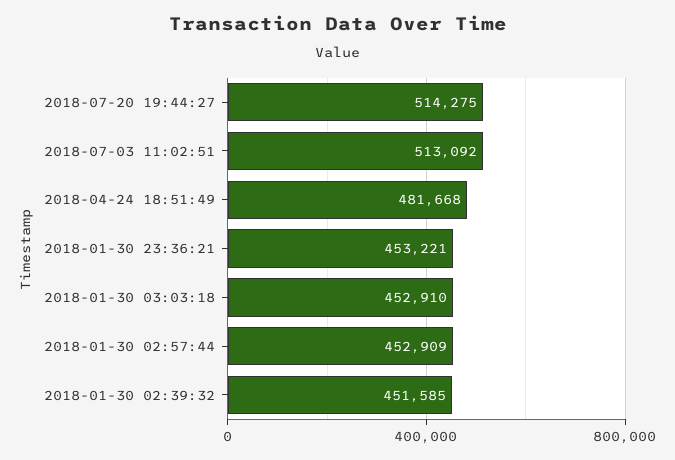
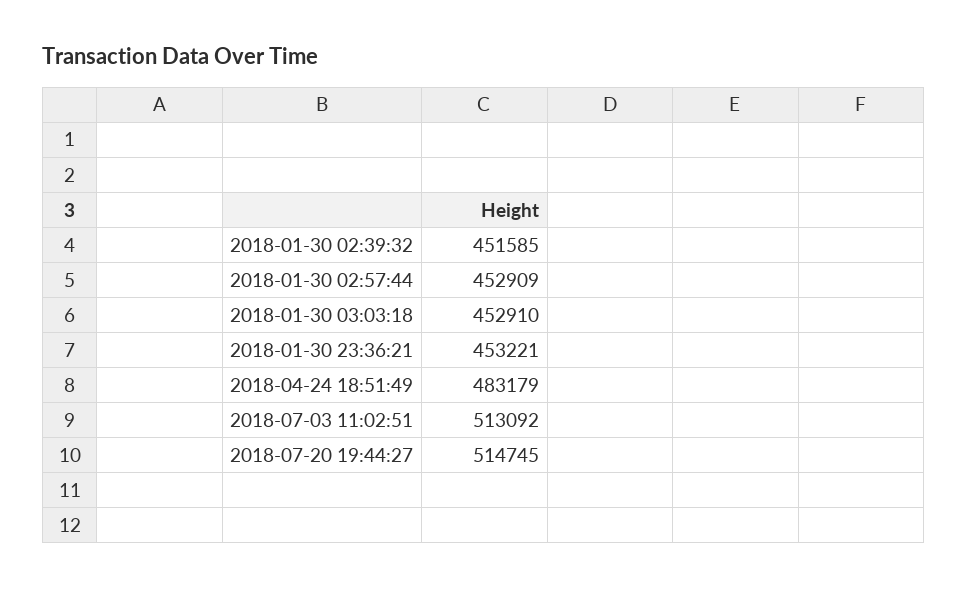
2018-07-20 19:44:27: 514275 -> 514745
2018-04-24 18:51:49: 481668 -> 483179

